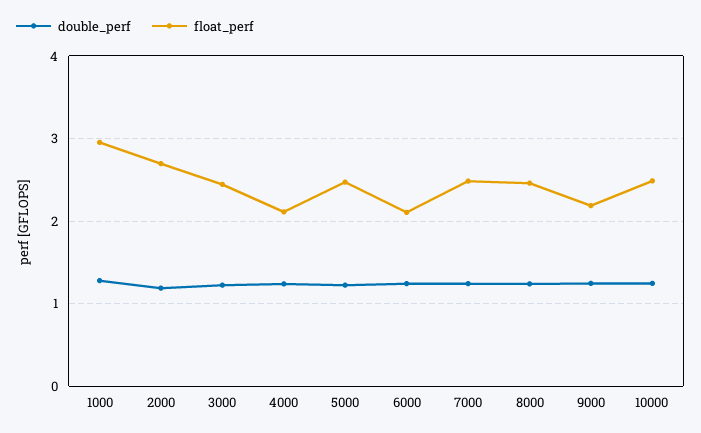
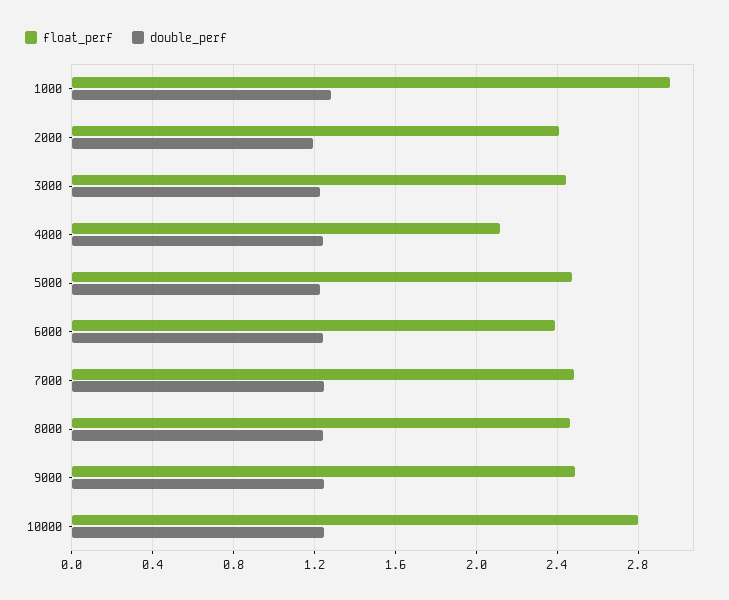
float_perf, 2000: 2.7 -> 2.4
float_perf, 6000: 2.1 -> 2.4
float_perf, 9000: 2.2 -> 2.5
float_perf, 10000: 2.5 -> 2.8

